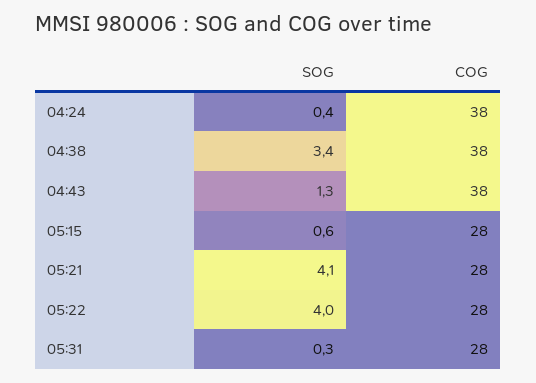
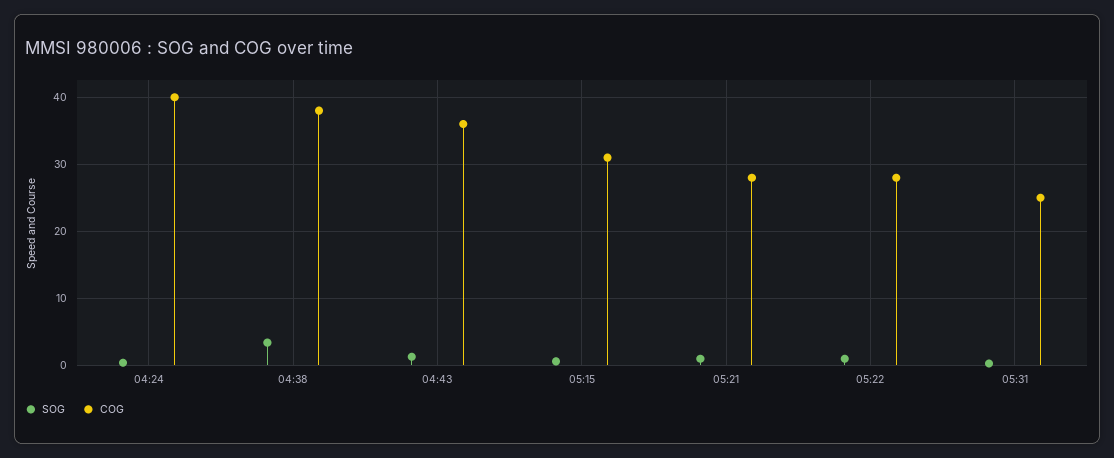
COG, 04:24: 38 -> 40
COG, 04:43: 38 -> 36
COG, 05:15: 28 -> 31
SOG, 05:21: 4.1 -> 1
SOG, 05:22: 4 -> 1
COG, 05:31: 28 -> 25

